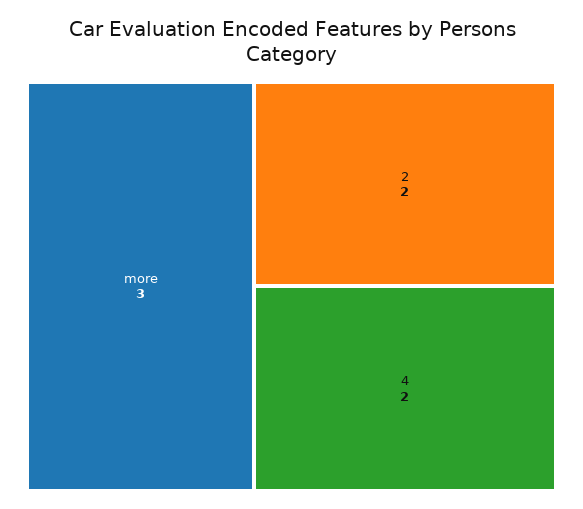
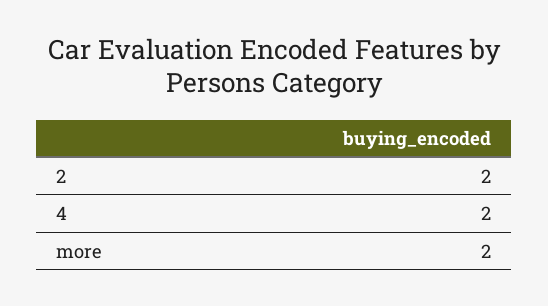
more: 3 -> 2

